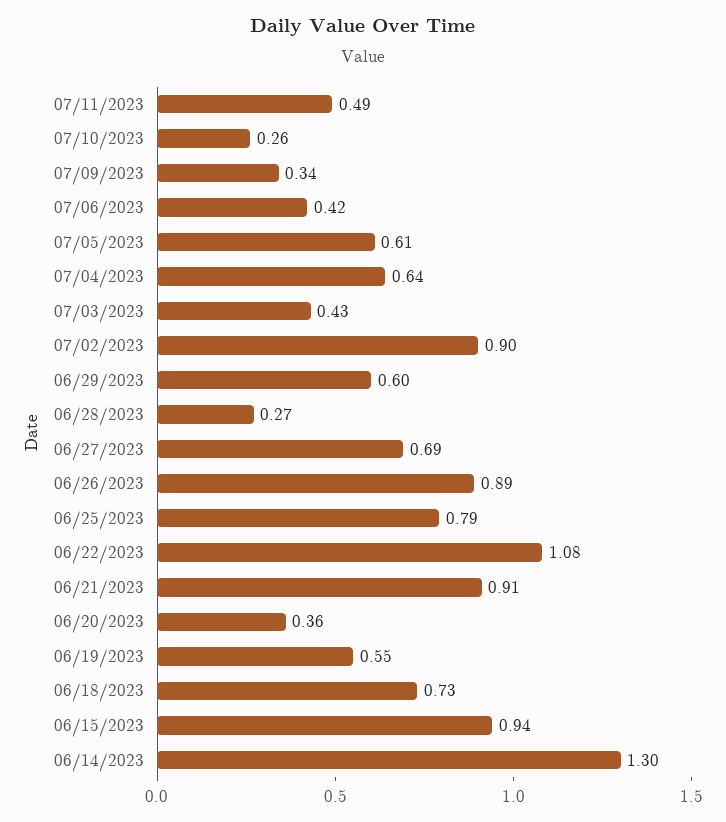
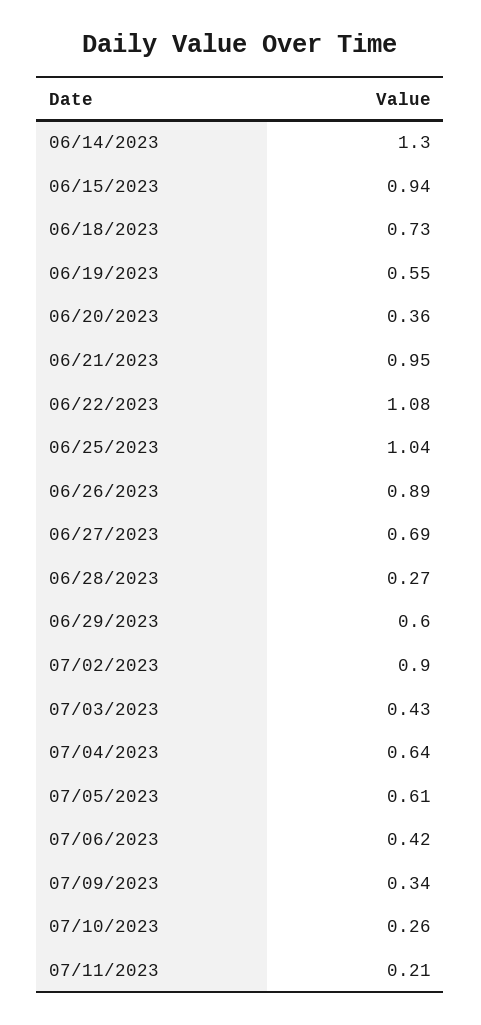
07/11/2023: 0.49 -> 0.21
06/25/2023: 0.79 -> 1.04
06/21/2023: 0.91 -> 0.95

